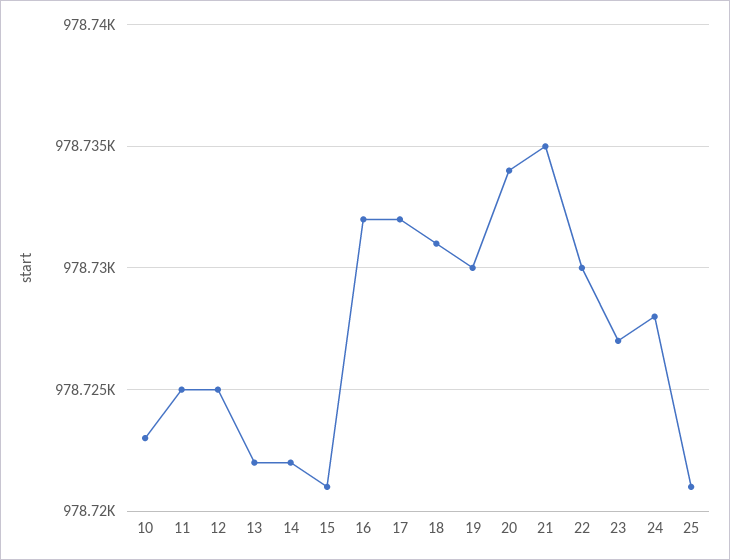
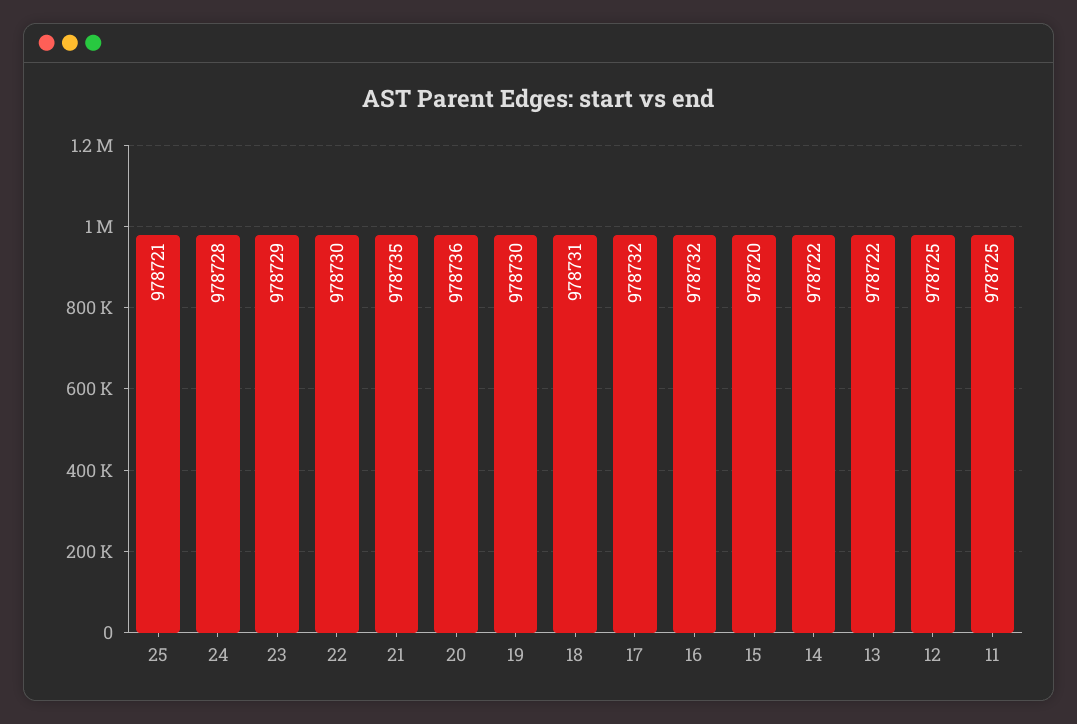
10: 978723 -> none
15: 978721 -> 978720
20: 978734 -> 978736
23: 978727 -> 978729

